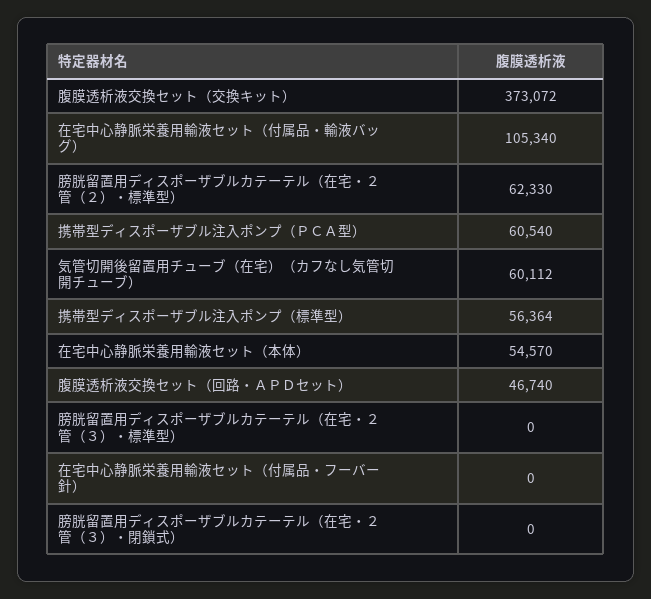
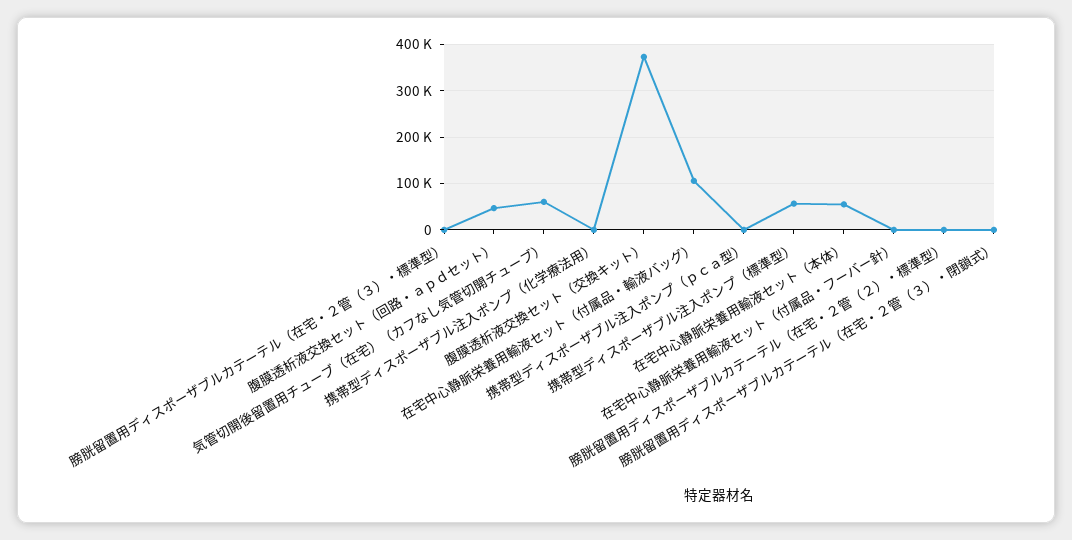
膀胱留置用ディスポーザブルカテーテル（在宅・２管（２）・標準型）: 62330 -> 0
携帯型ディスポーザブル注入ポンプ（ＰＣＡ型）: 60540 -> 0
携帯型ディスポーザブル注入ポンプ（化学療法用）: none -> 0

